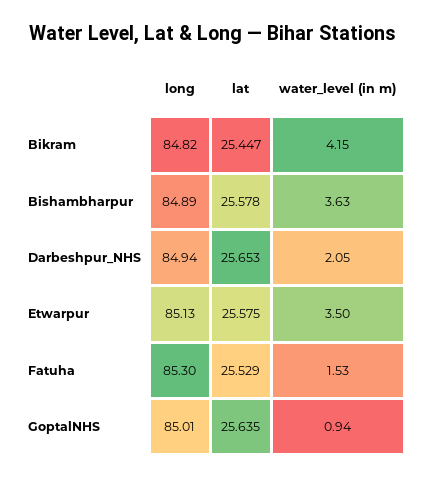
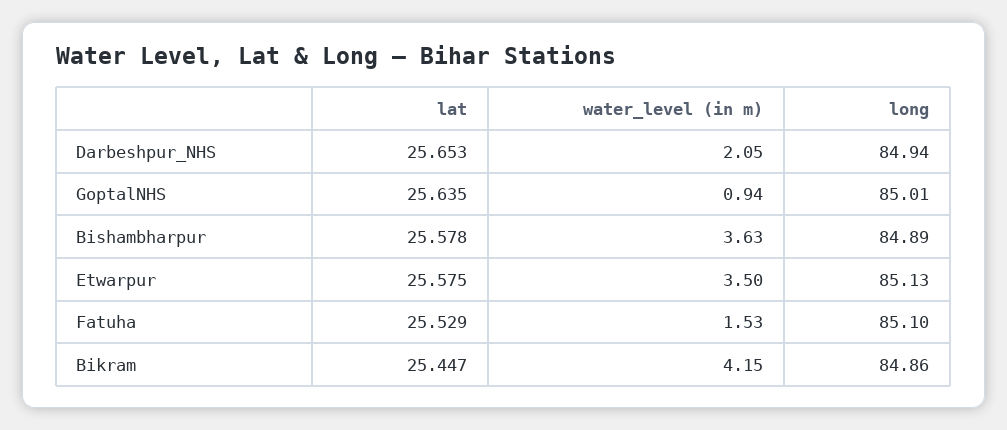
long, Bikram: 84.82 -> 84.86
long, Fatuha: 85.3 -> 85.1

